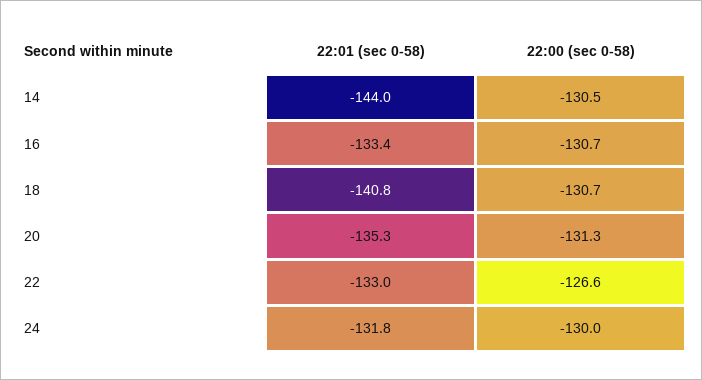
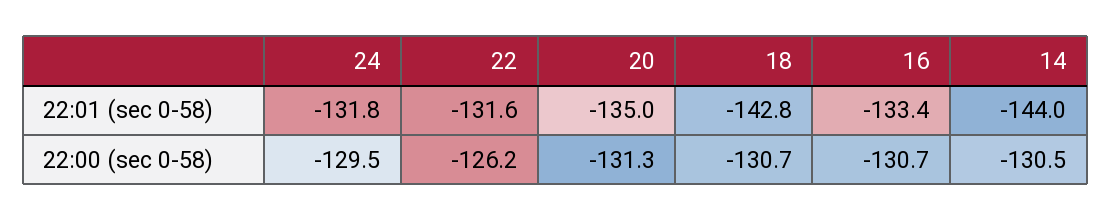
22:01 (sec 0-58), 18: -140.8 -> -142.8
22:01 (sec 0-58), 20: -135.3 -> -135
22:01 (sec 0-58), 22: -133 -> -131.6
22:00 (sec 0-58), 22: -126.6 -> -126.2
22:00 (sec 0-58), 24: -130 -> -129.5

